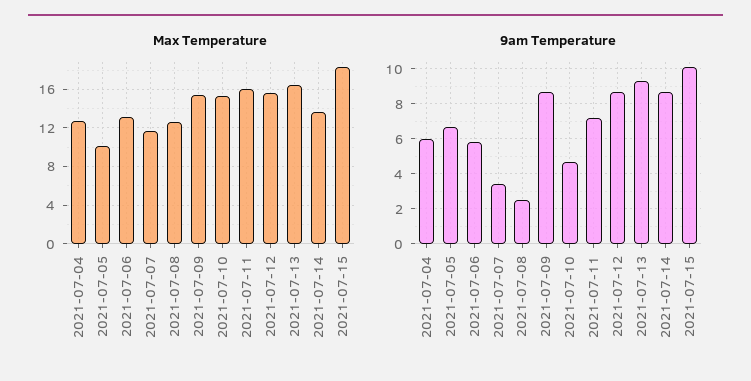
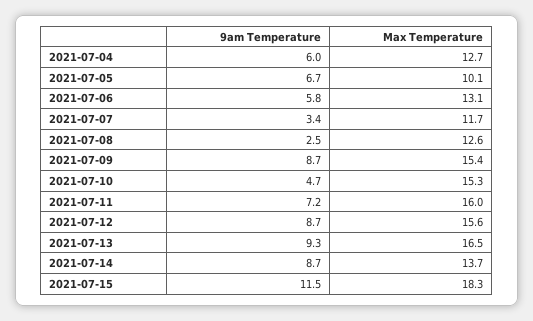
9am Temperature, 2021-07-15: 10 -> 11.5

